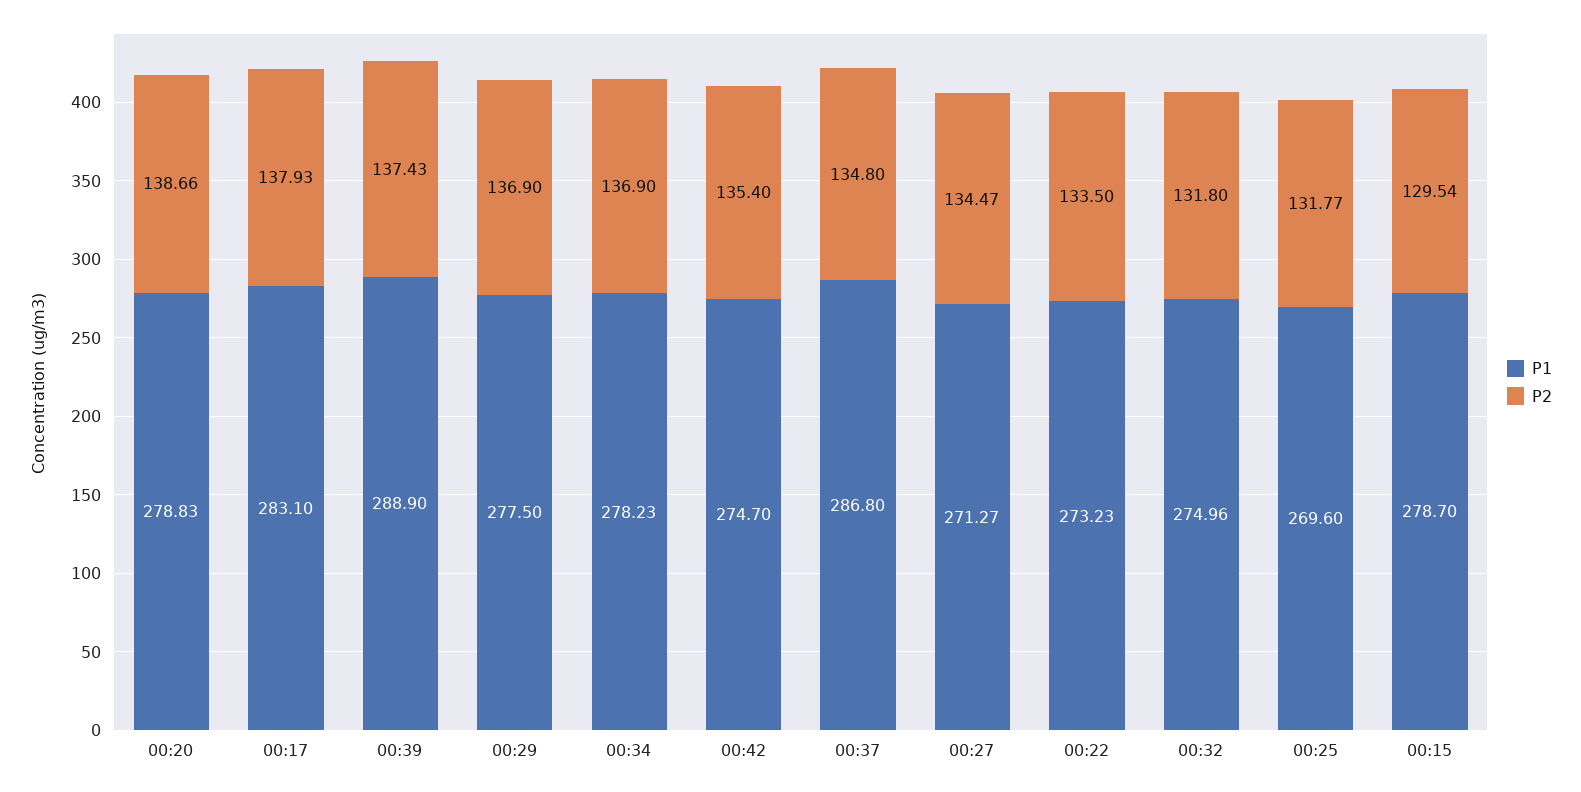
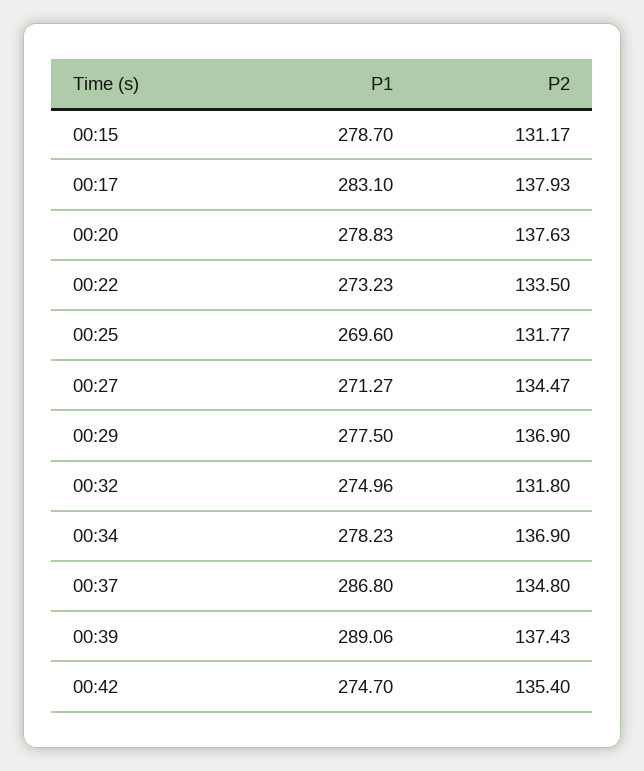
P2, 00:20: 138.66 -> 137.63
P1, 00:39: 288.9 -> 289.06
P2, 00:15: 129.54 -> 131.17

